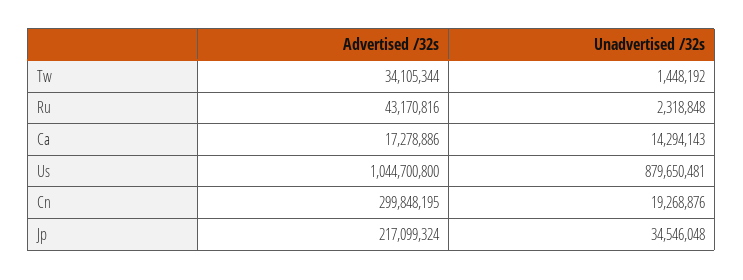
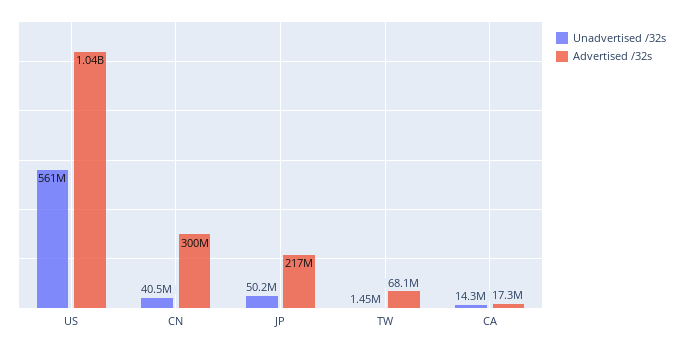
Advertised /32s, Tw: 34105344 -> 68100000
Advertised /32s, Ru: 43170816 -> none
Unadvertised /32s, Ru: 2318848 -> none
Unadvertised /32s, Us: 879650481 -> 561000000
Unadvertised /32s, Cn: 19268876 -> 40500000
Unadvertised /32s, Jp: 34546048 -> 50200000

